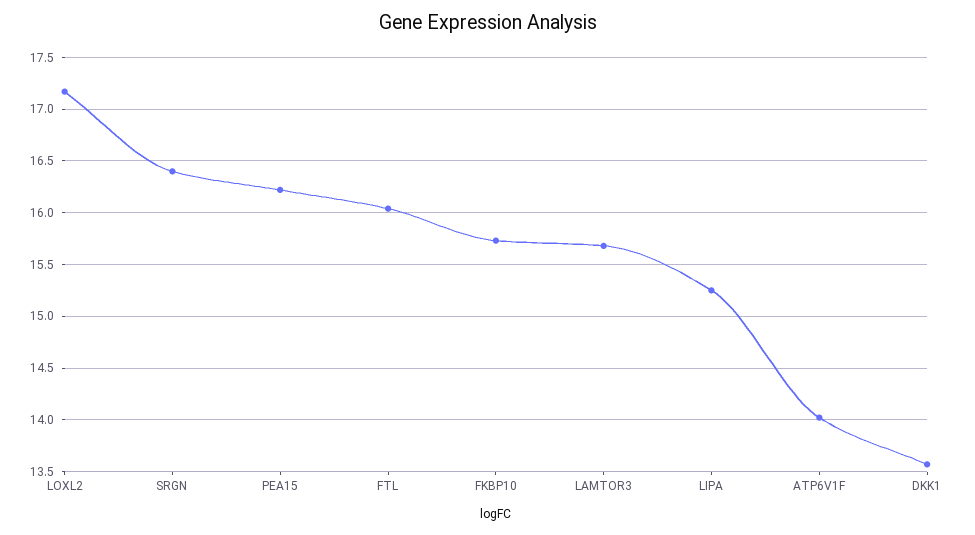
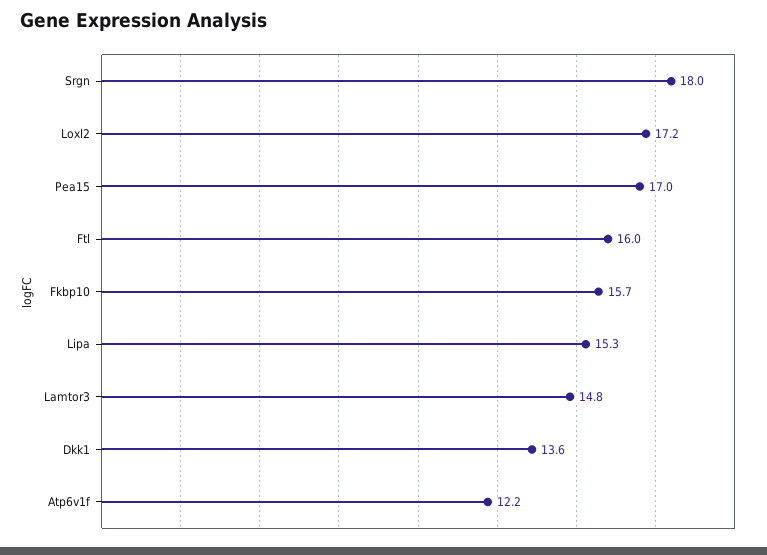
SRGN: 16.4 -> 18
PEA15: 16.2 -> 17
LAMTOR3: 15.7 -> 14.8
ATP6V1F: 14 -> 12.2

